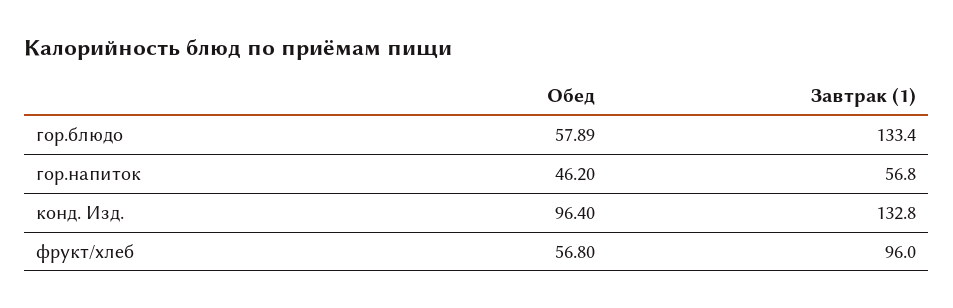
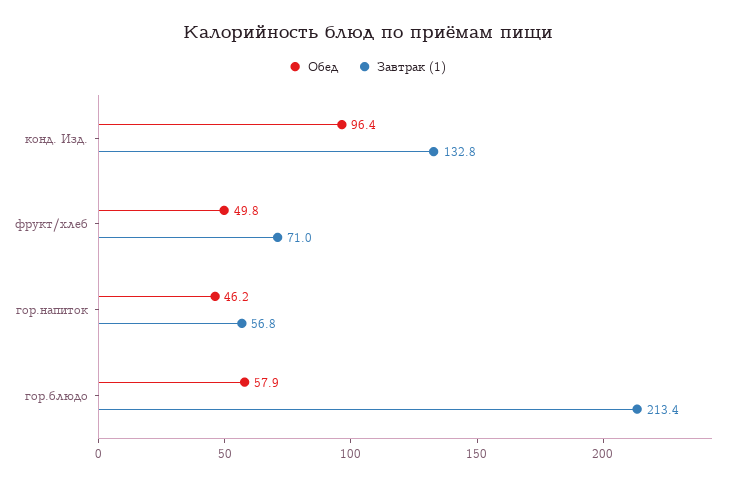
Завтрак (1), гор.блюдо: 133.4 -> 213.4
Обед, фрукт/хлеб: 56.8 -> 49.8
Завтрак (1), фрукт/хлеб: 96 -> 71

